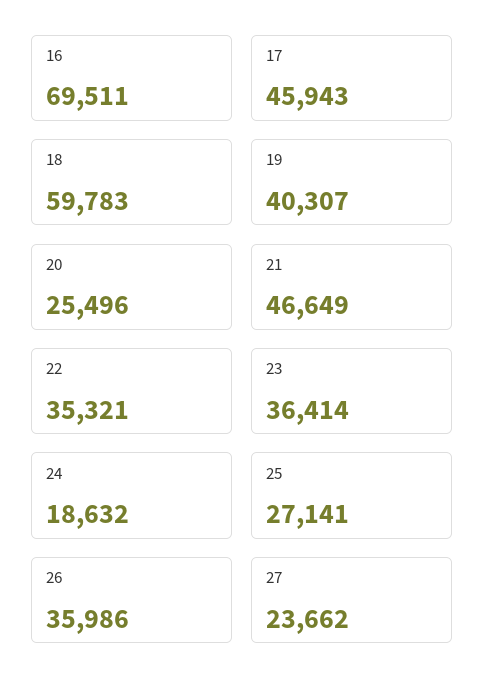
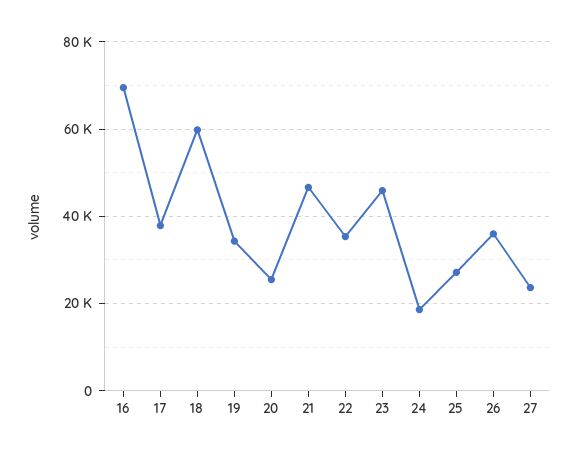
17: 45943 -> 38000
19: 40307 -> 34000
23: 36414 -> 46000

